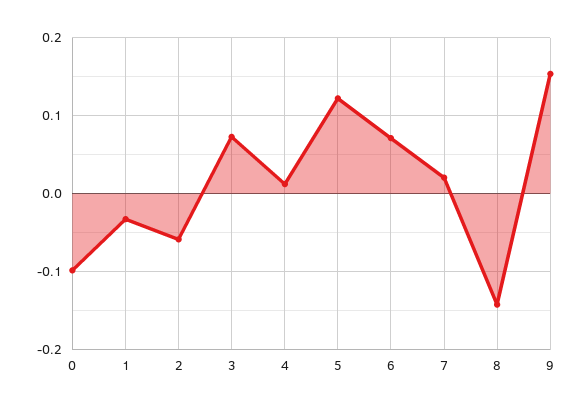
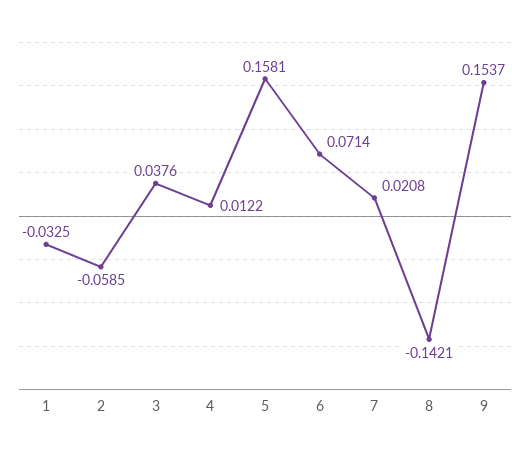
0: -0.1 -> none
3: 0.07 -> 0.0376
5: 0.12 -> 0.1581

